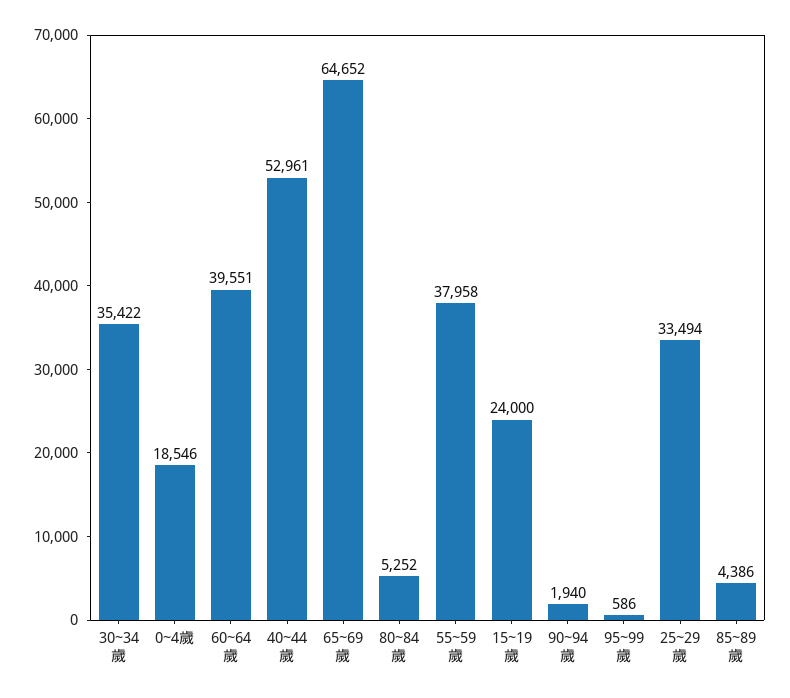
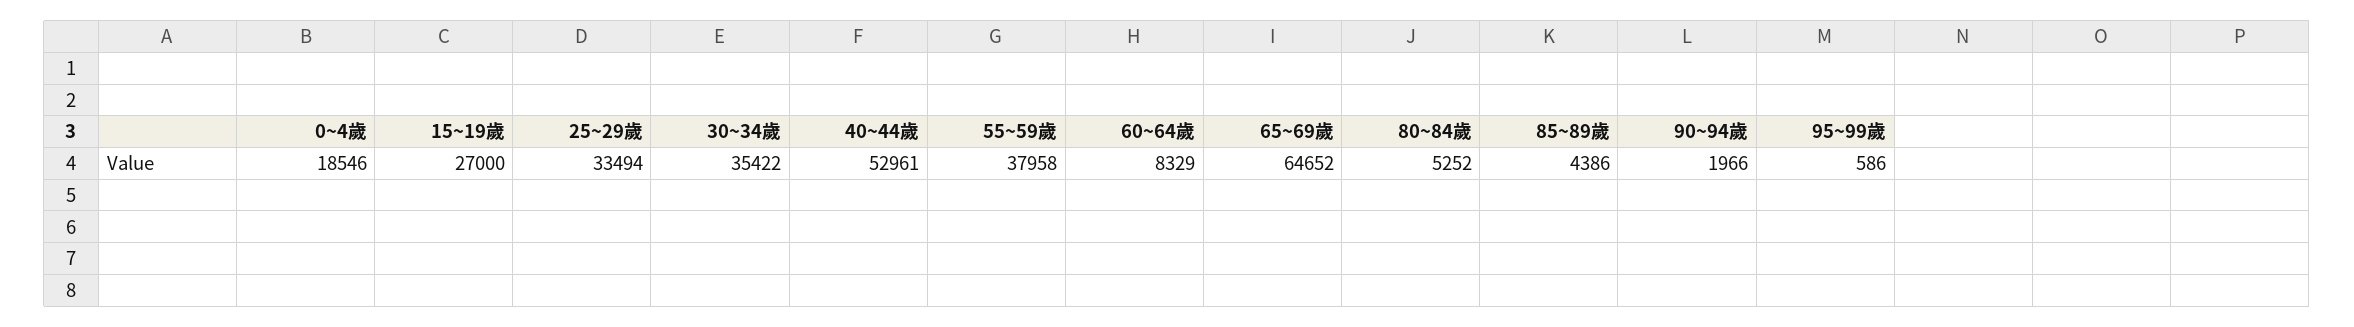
60~64歲: 39551 -> 8329
15~19歲: 24000 -> 27000
90~94歲: 1940 -> 1966

